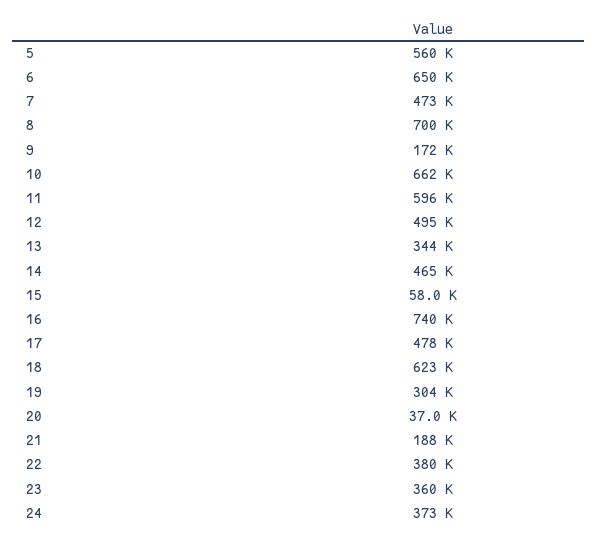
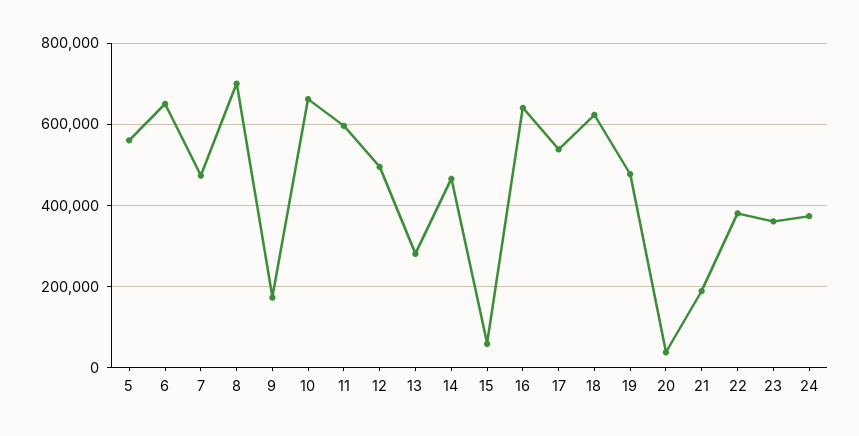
13: 344000 -> 280000
16: 740000 -> 640000
17: 478000 -> 540000
19: 304000 -> 480000

